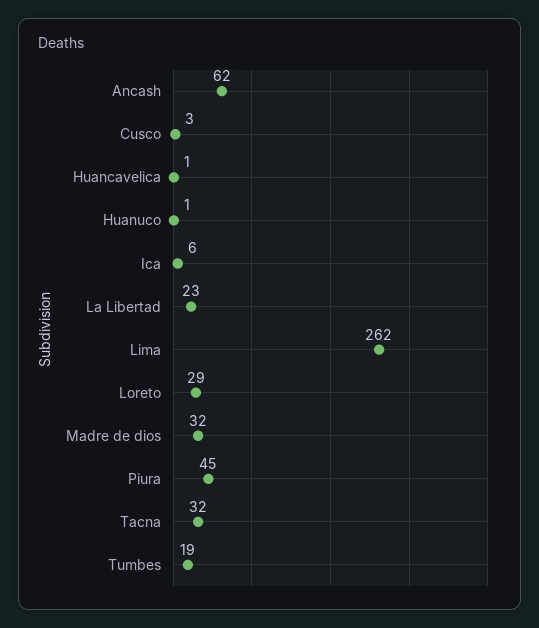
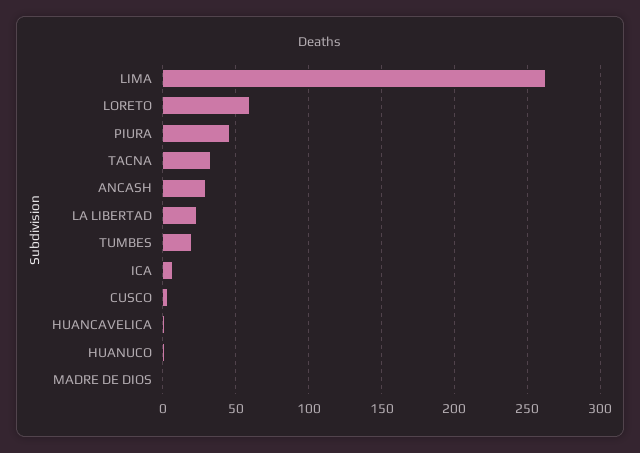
Ancash: 62 -> 30
Loreto: 29 -> 60
Madre de dios: 32 -> 0

